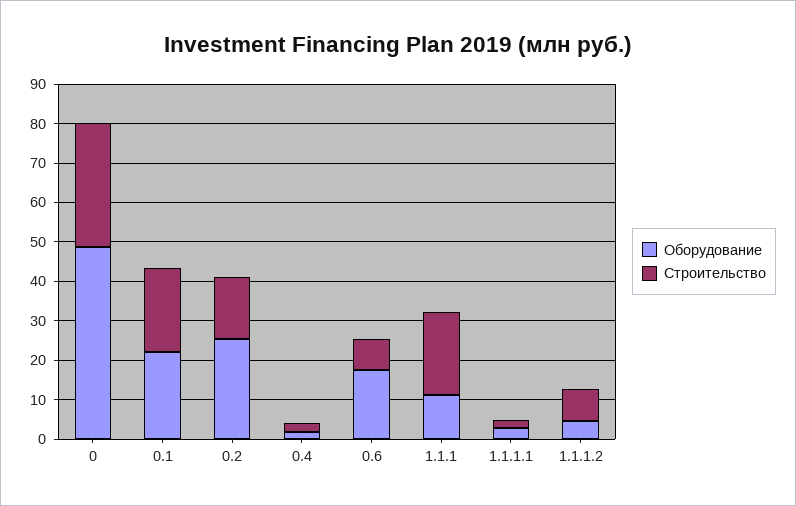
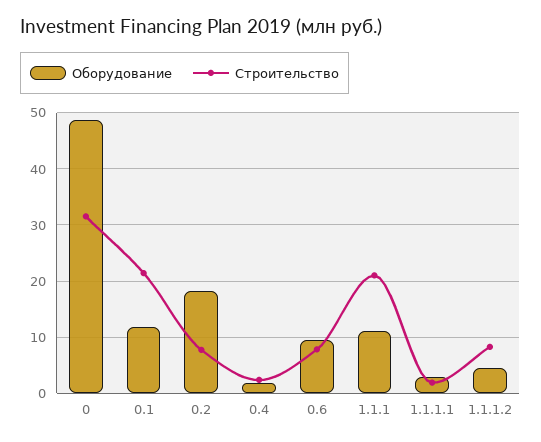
Оборудование, 0.1: 22.5 -> 12
Оборудование, 0.2: 25 -> 18
Строительство, 0.2: 15 -> 8
Оборудование, 0.6: 17.5 -> 10

